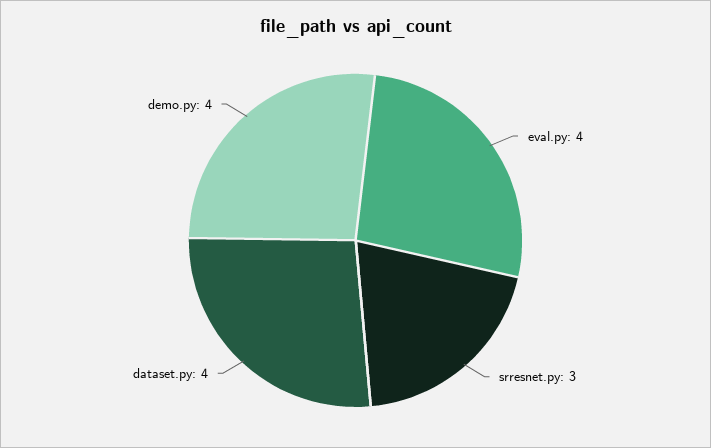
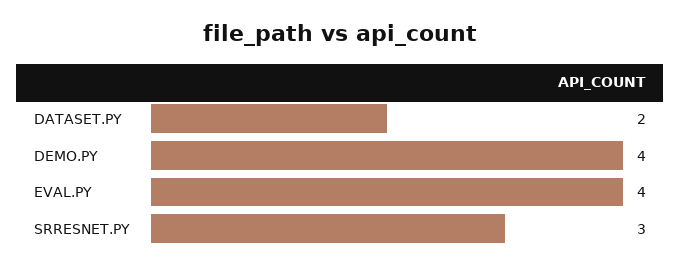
dataset.py: 4 -> 2

